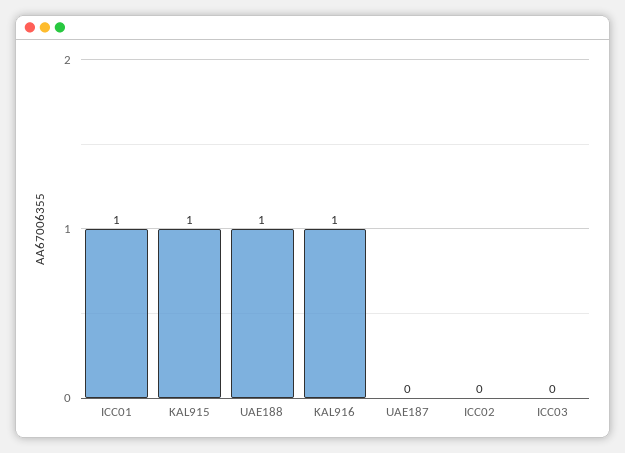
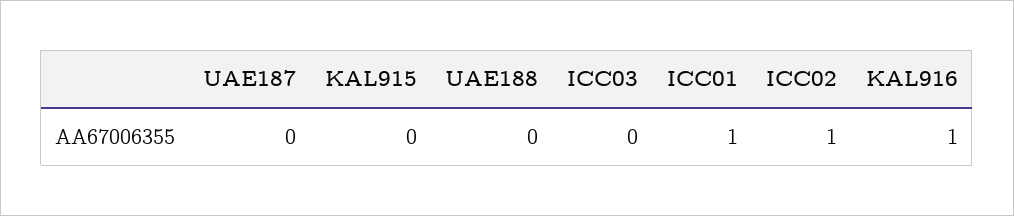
KAL915: 1 -> 0
UAE188: 1 -> 0
ICC02: 0 -> 1

